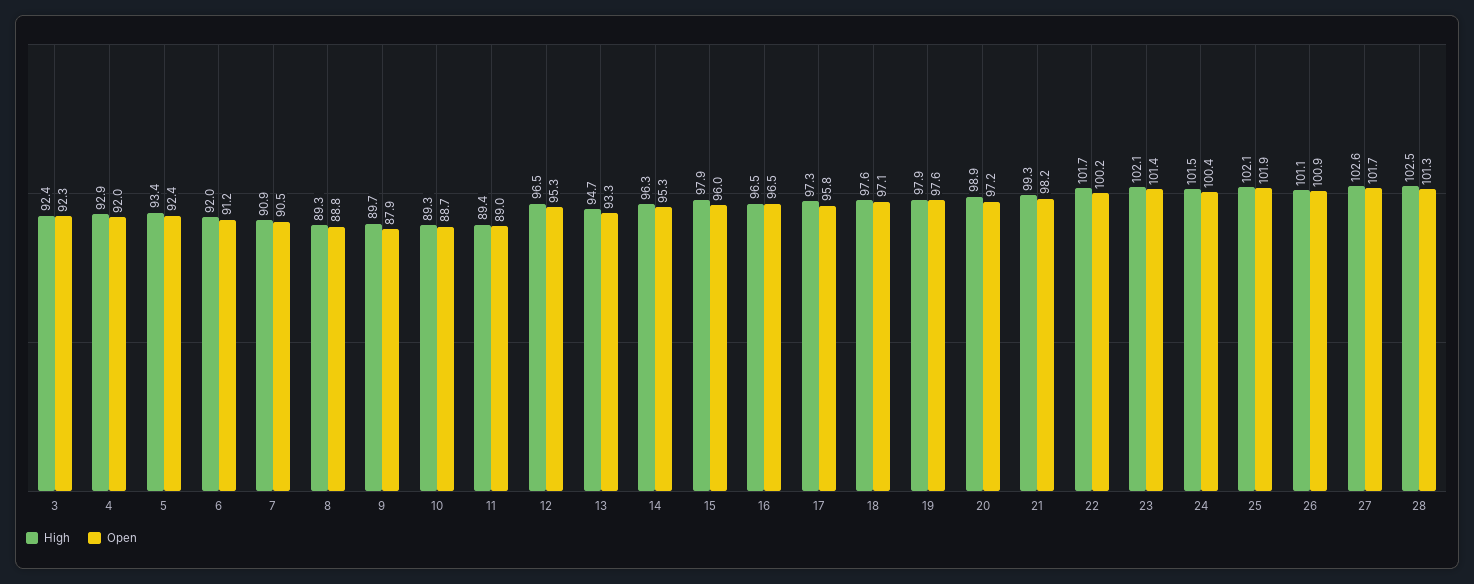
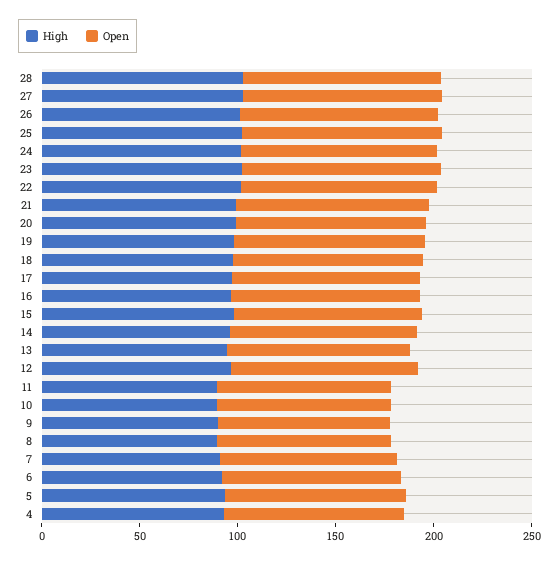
High, 3: 92.4 -> none
Open, 3: 92.3 -> none

